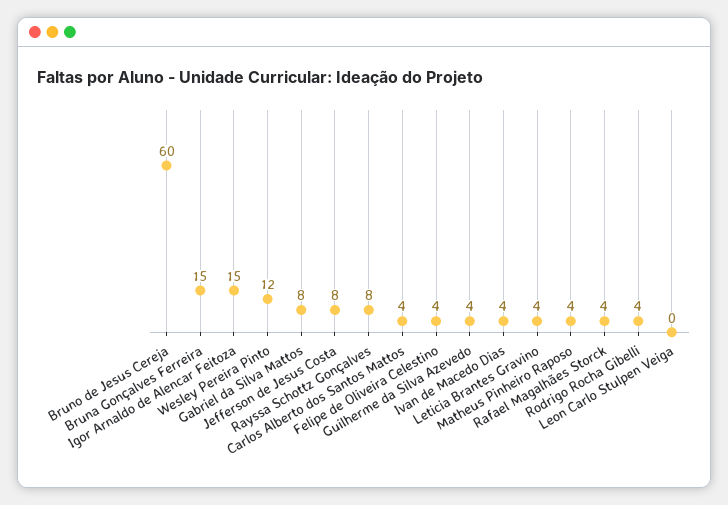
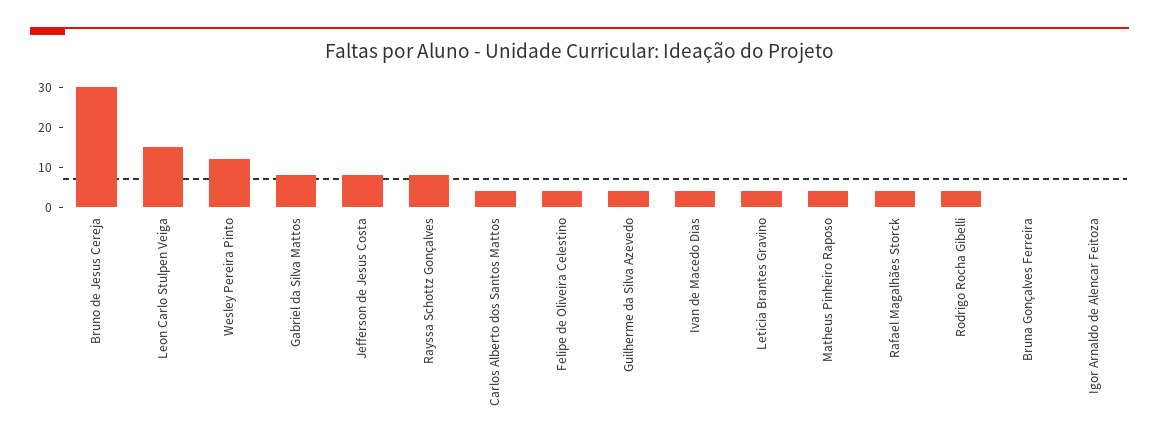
Bruno de Jesus Cereja: 60 -> 30
Bruna Gonçalves Ferreira: 15 -> 0
Igor Arnaldo de Alencar Feitoza: 15 -> 0
Leon Carlo Stulpen Veiga: 0 -> 15

